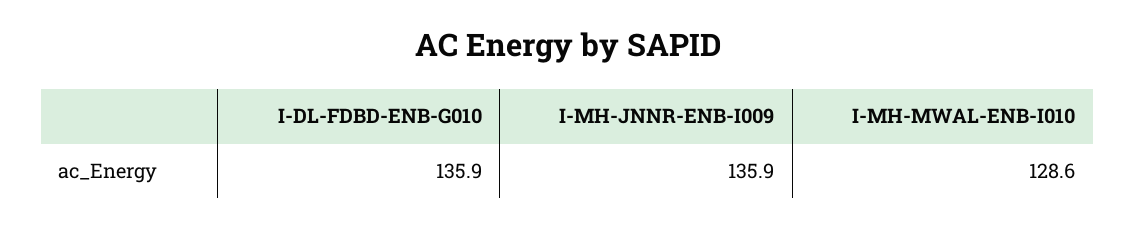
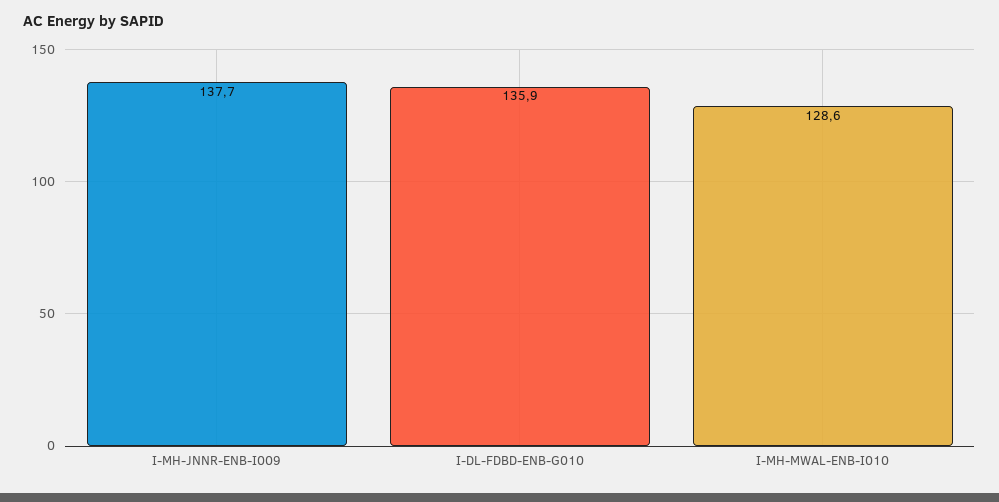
I-MH-JNNR-ENB-I009: 135.9 -> 137.7

